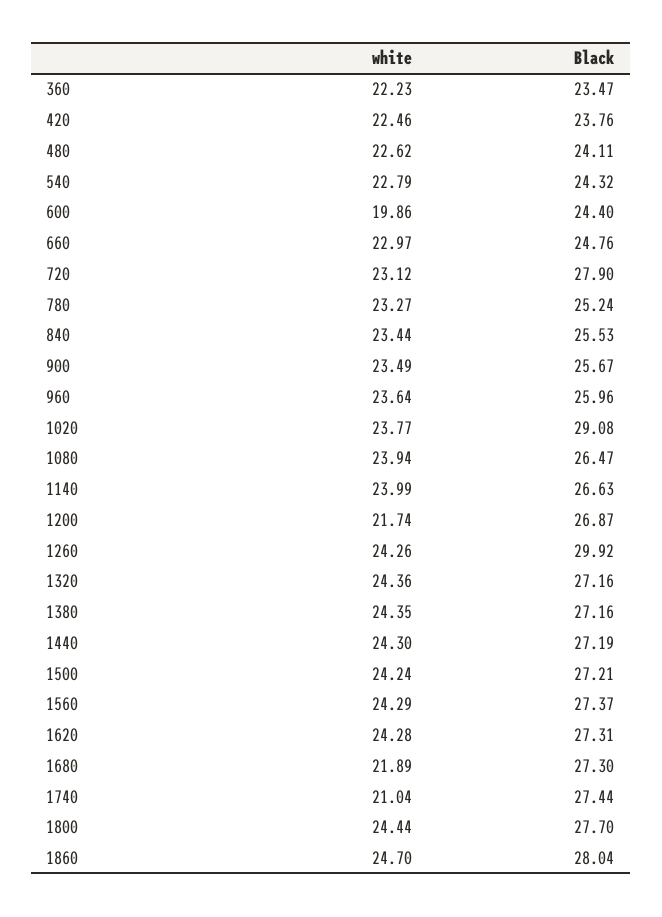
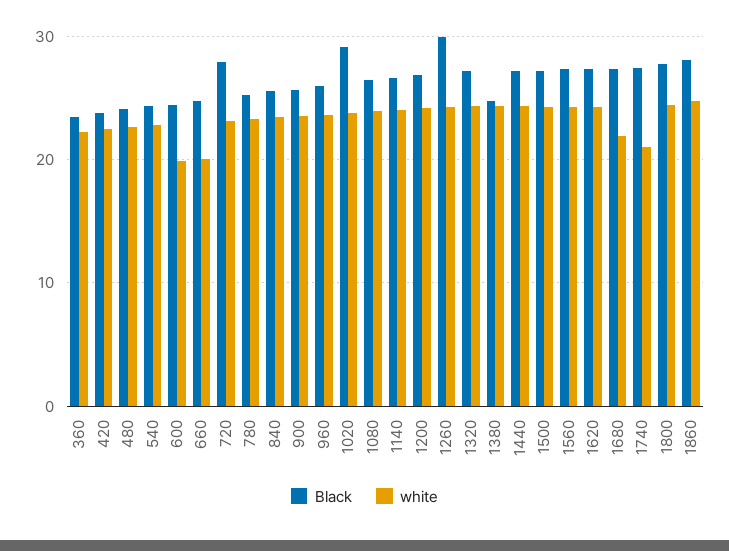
white, 660: 22.97 -> 20
white, 1200: 21.74 -> 24
Black, 1380: 27.16 -> 25

